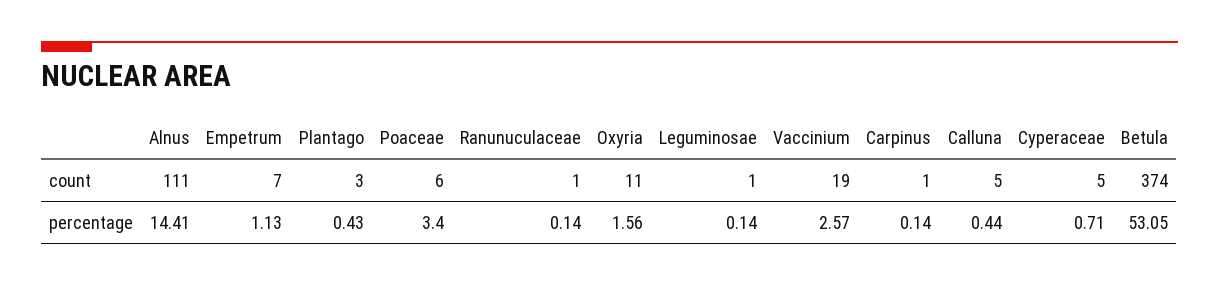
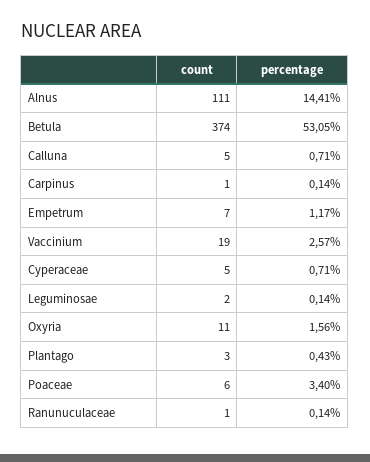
Leguminosae, count: 1 -> 2
Empetrum, percentage: 1.13 -> 1.17
Calluna, percentage: 0.44 -> 0.71

